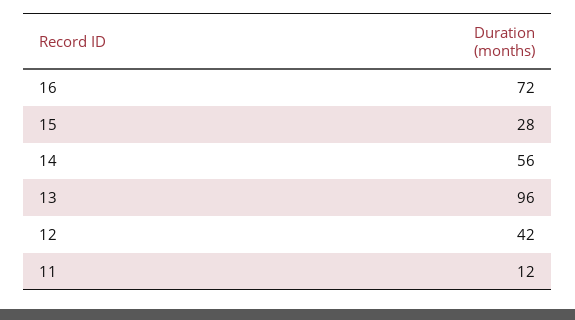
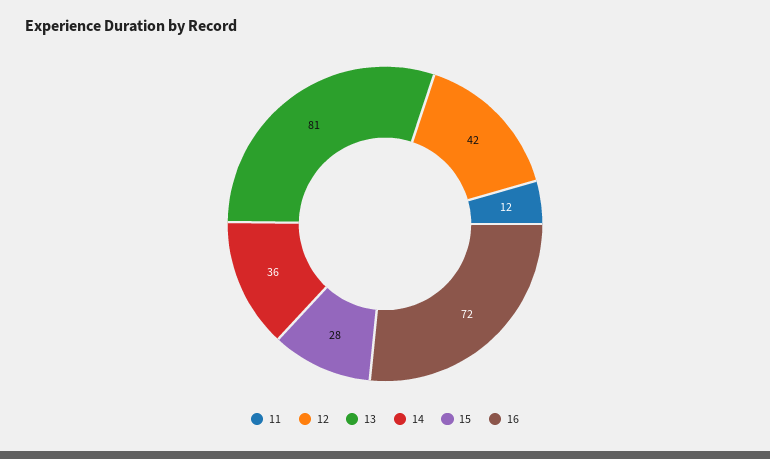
14: 56 -> 36
13: 96 -> 81

